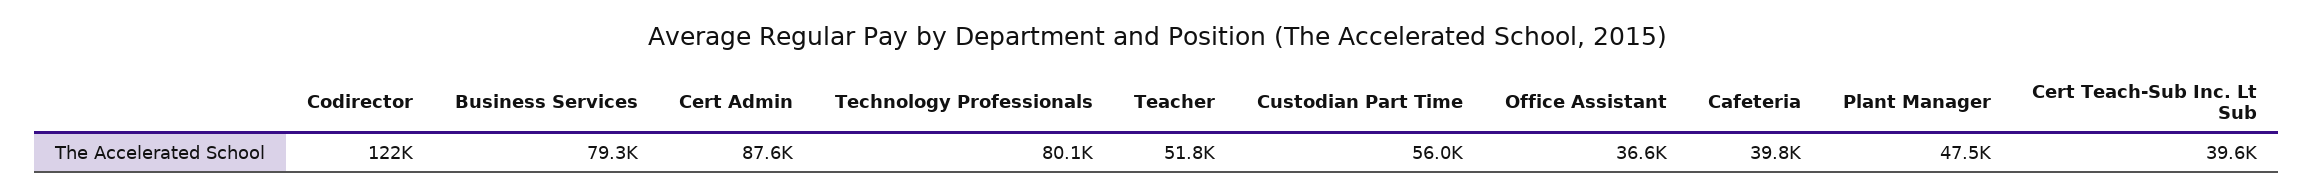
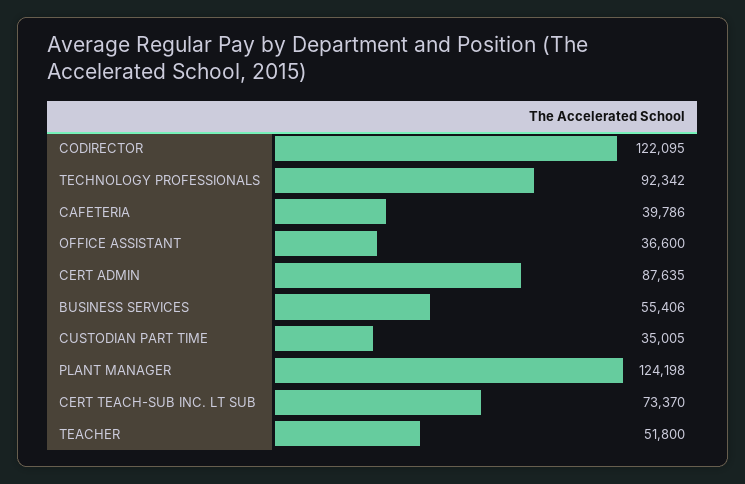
Business Services: 79300 -> 55406
Technology Professionals: 80100 -> 92342
Custodian Part Time: 56000 -> 35005
Plant Manager: 47500 -> 124198
Cert Teach-Sub Inc. Lt Sub: 39600 -> 73370

